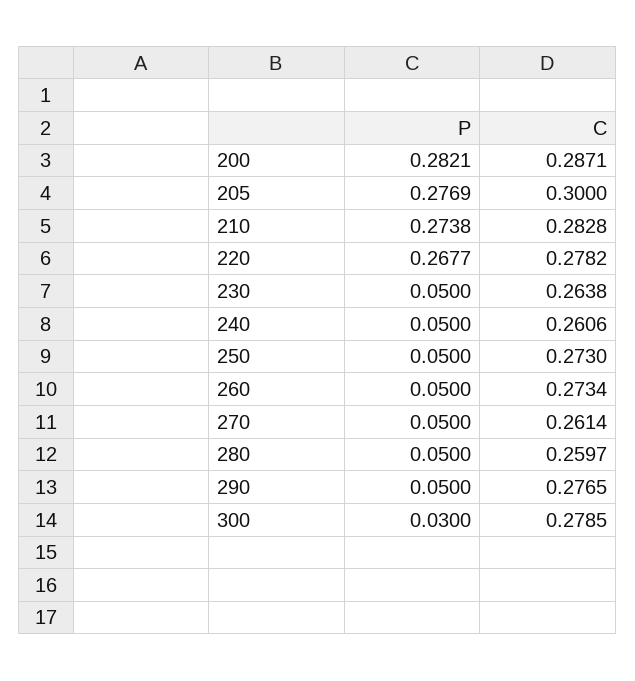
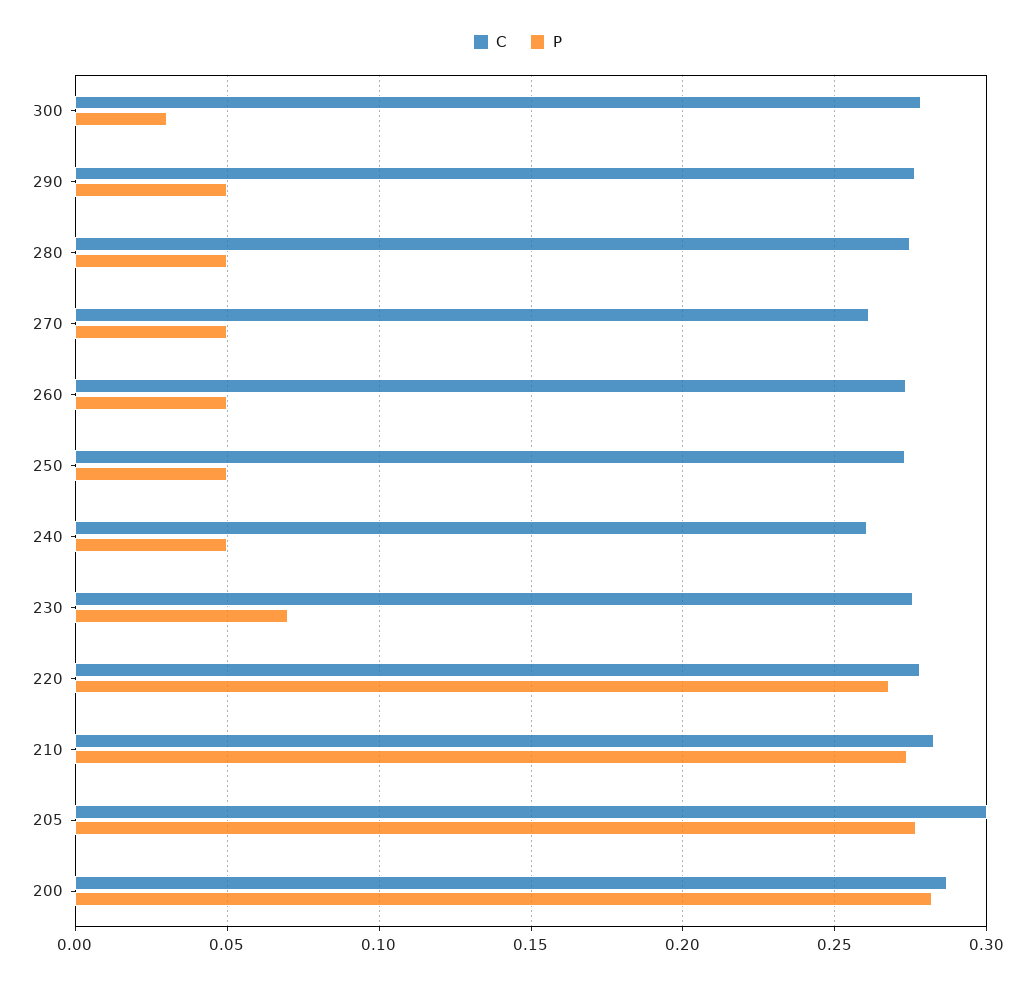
P, 230: 0.05 -> 0.07
C, 230: 0.2638 -> 0.275
C, 280: 0.2597 -> 0.275

